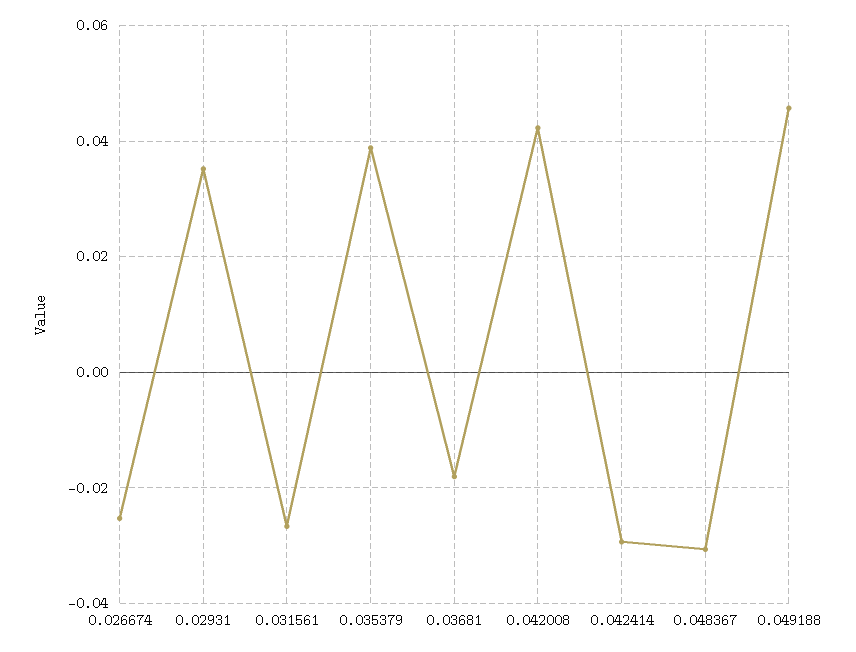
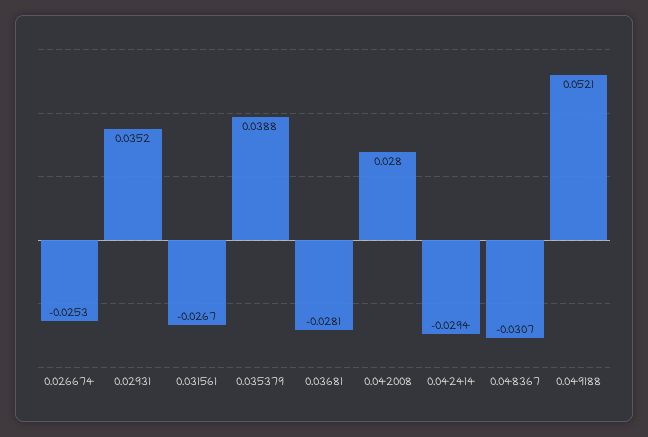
0.03681: -0.018 -> -0.0281
0.042008: 0.042 -> 0.028
0.049188: 0.046 -> 0.0521

